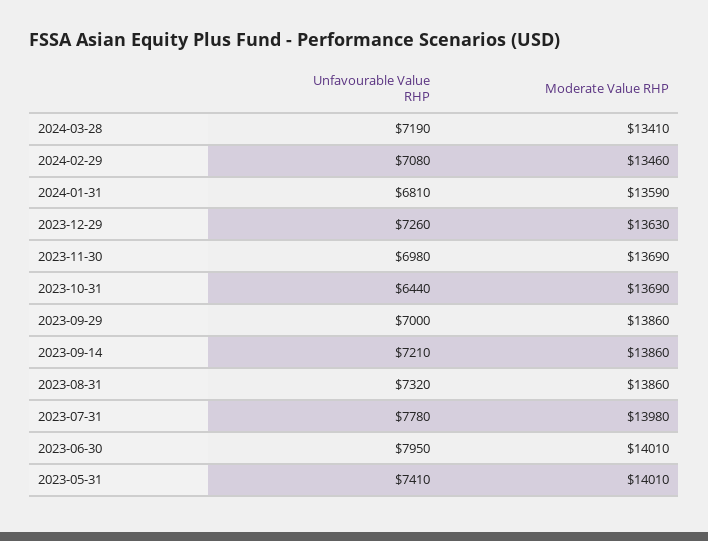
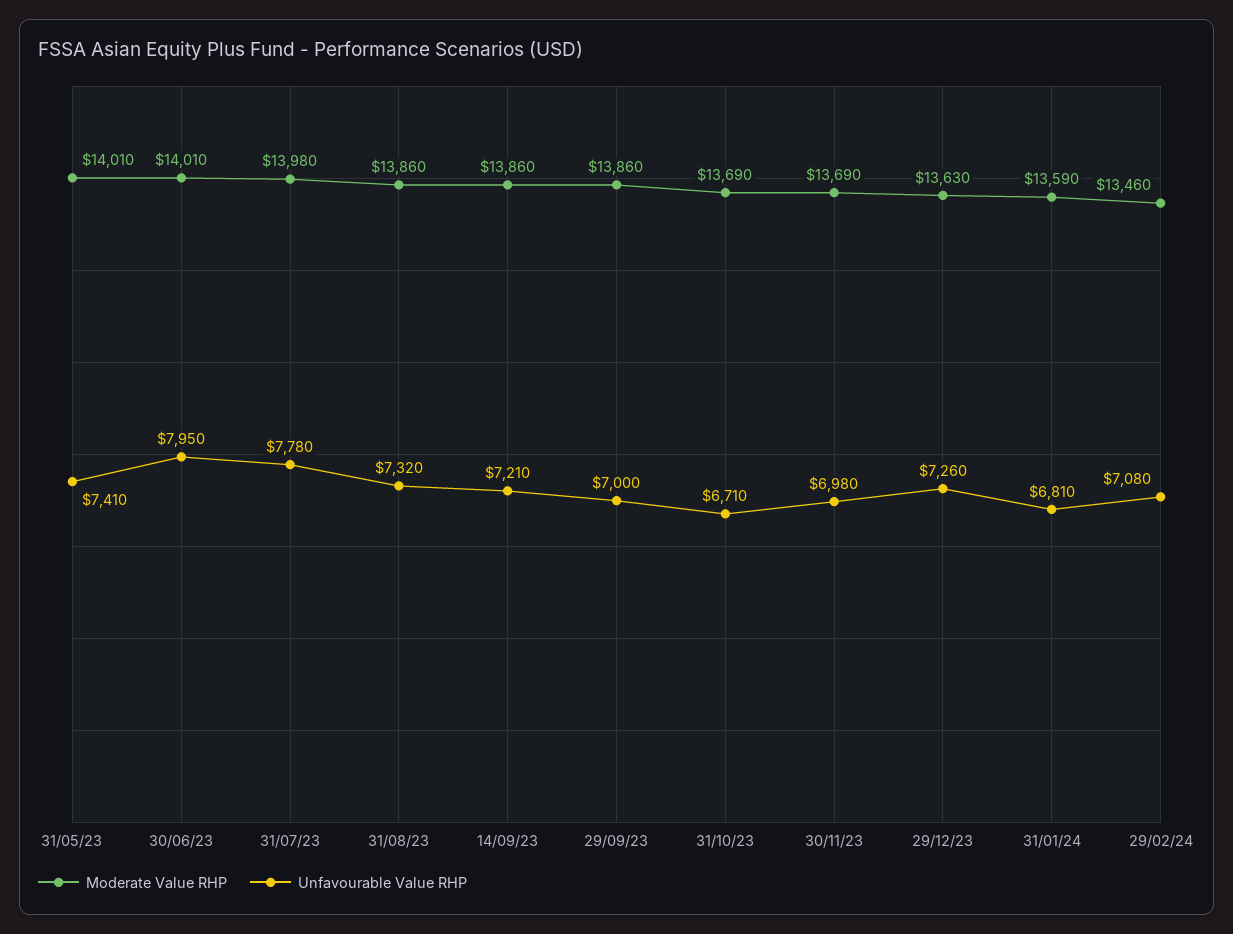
Unfavourable Value RHP, 2024-03-28: 7190 -> none
Moderate Value RHP, 2024-03-28: 13410 -> none
Unfavourable Value RHP, 2023-10-31: 6440 -> 6710

